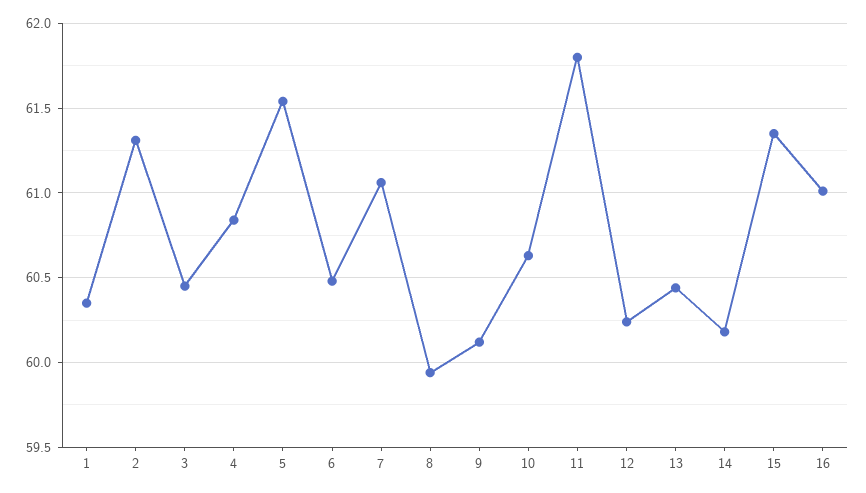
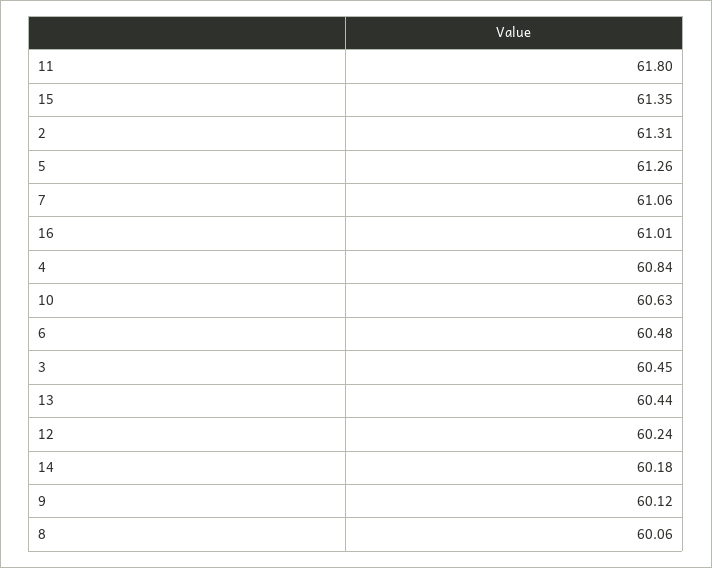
1: 60.35 -> none
5: 61.55 -> 61.26
8: 59.95 -> 60.06

